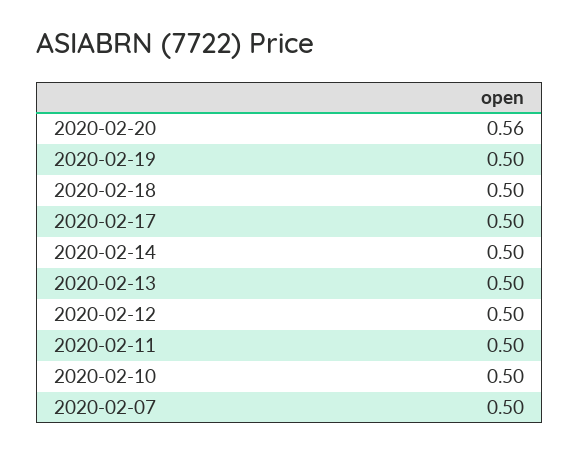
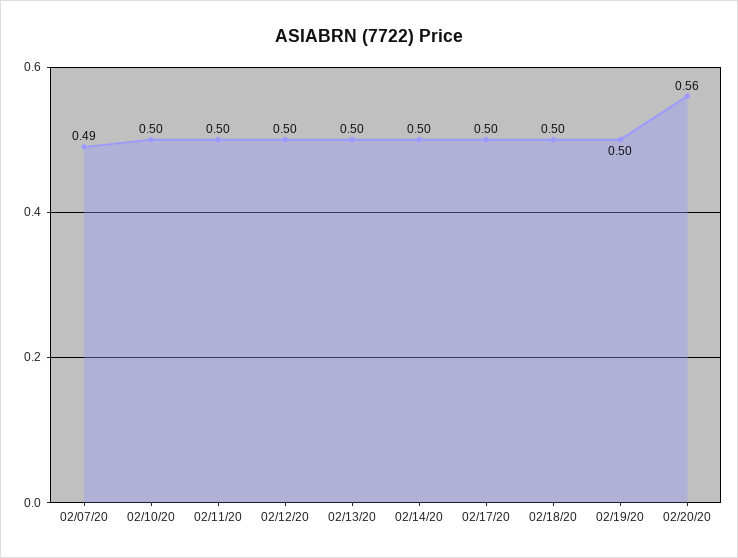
2020-02-07: 0.5 -> 0.49

